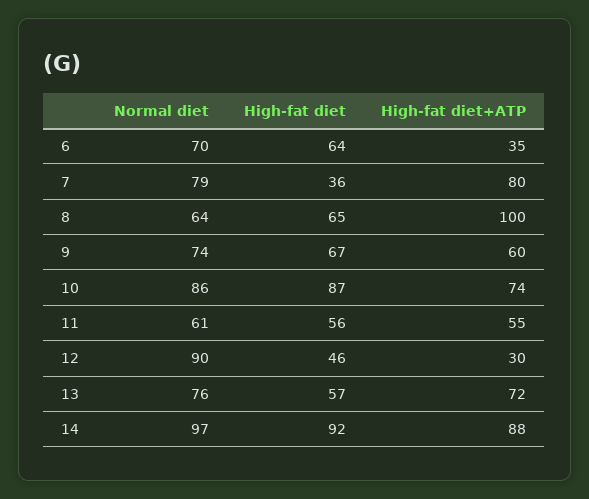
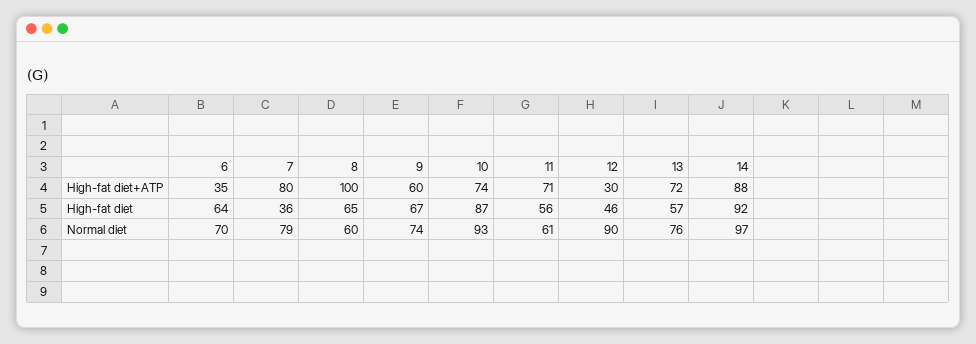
Normal diet, 8: 64 -> 60
Normal diet, 10: 86 -> 93
High-fat diet+ATP, 11: 55 -> 71

